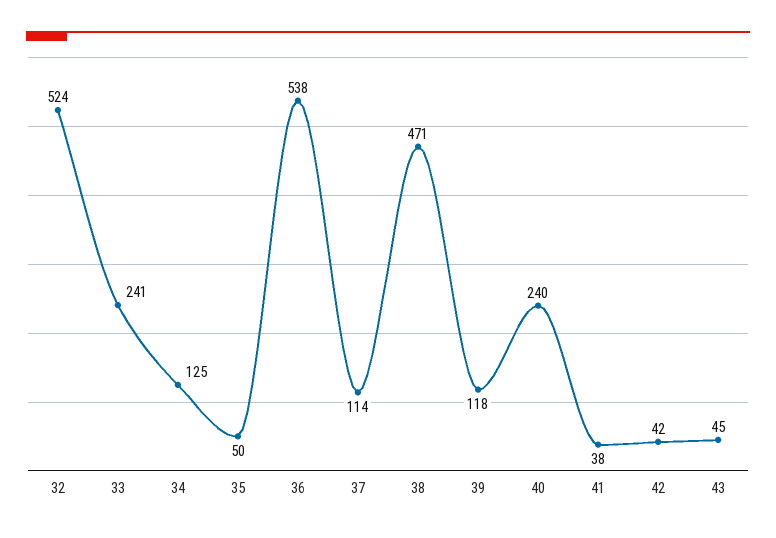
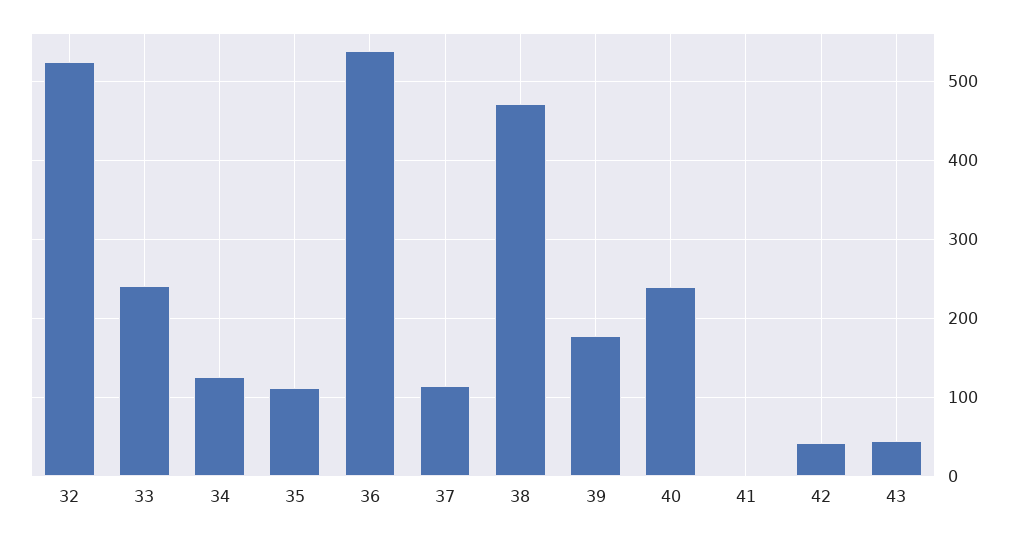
35: 50 -> 110
39: 118 -> 180
41: 38 -> 0

